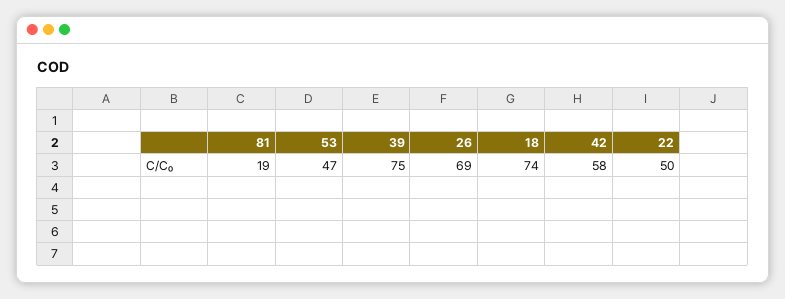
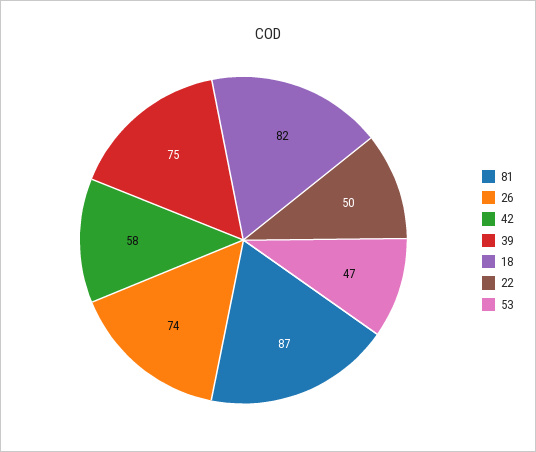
81: 19 -> 87
26: 69 -> 74
18: 74 -> 82

